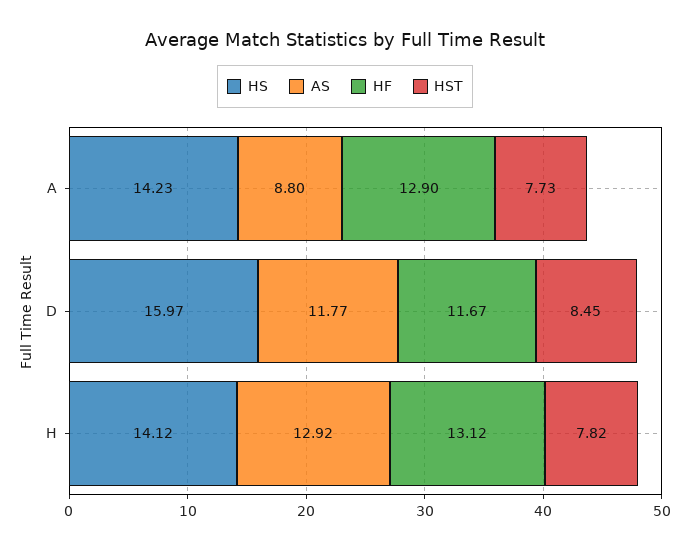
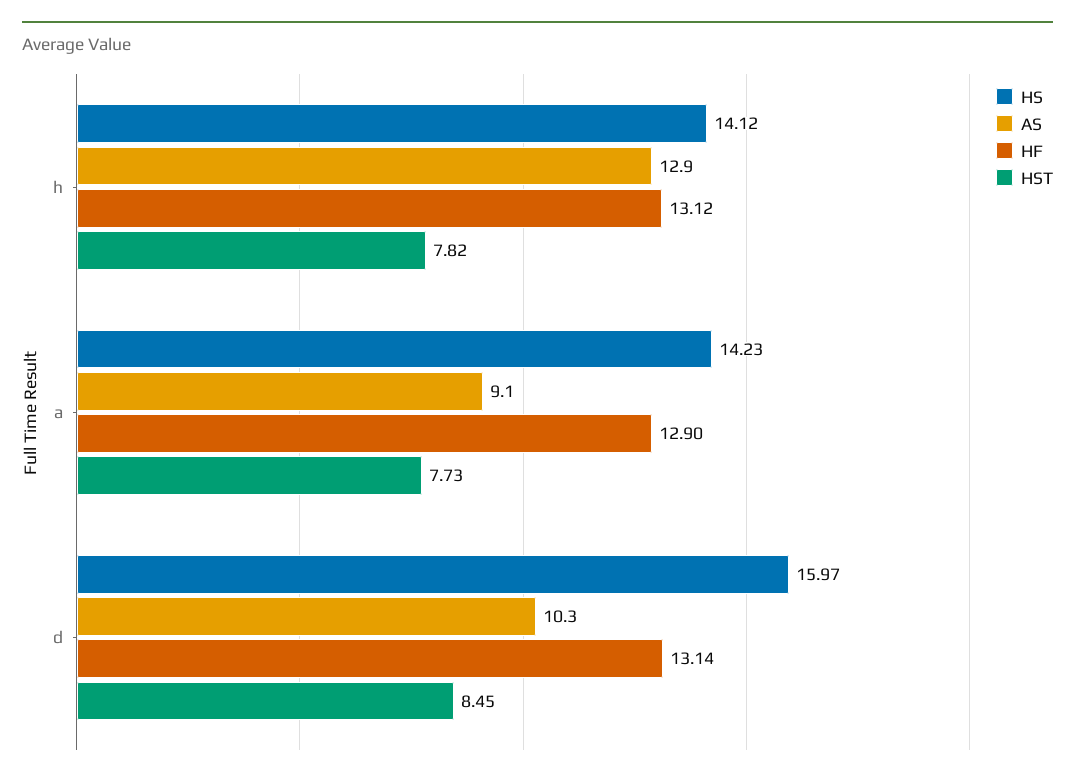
AS, A: 8.8 -> 9.1
AS, D: 11.77 -> 10.3
HF, D: 11.67 -> 13.14

